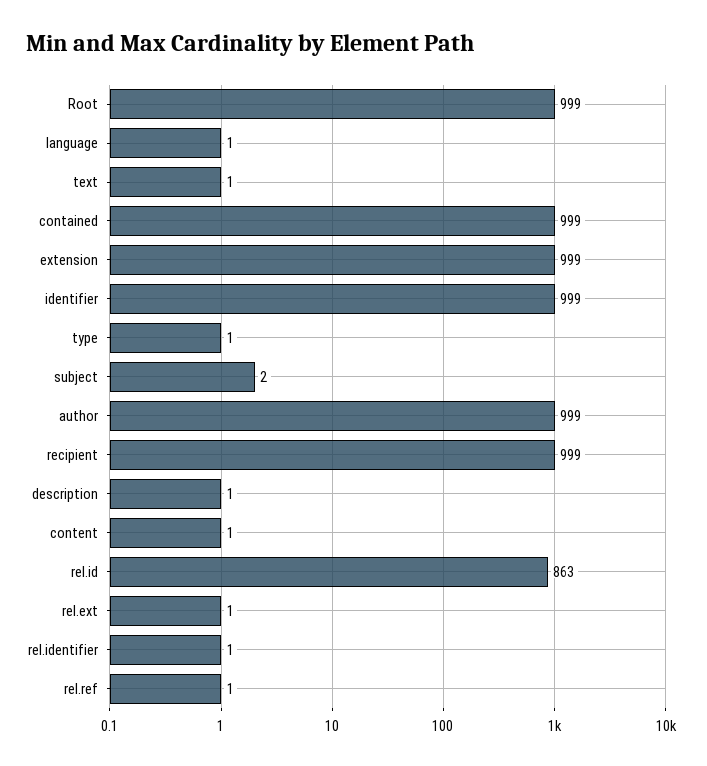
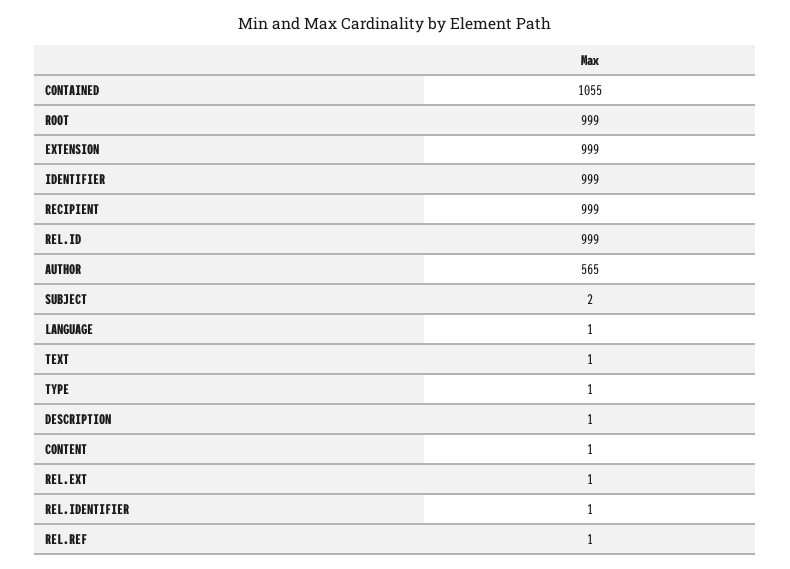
contained: 999 -> 1055
author: 999 -> 565
rel.id: 863 -> 999

